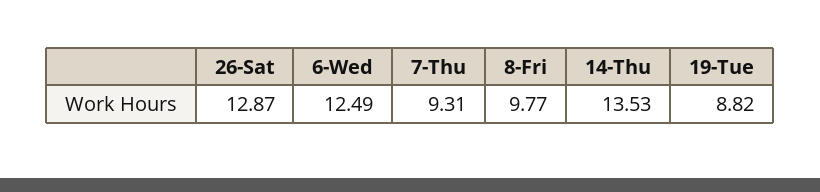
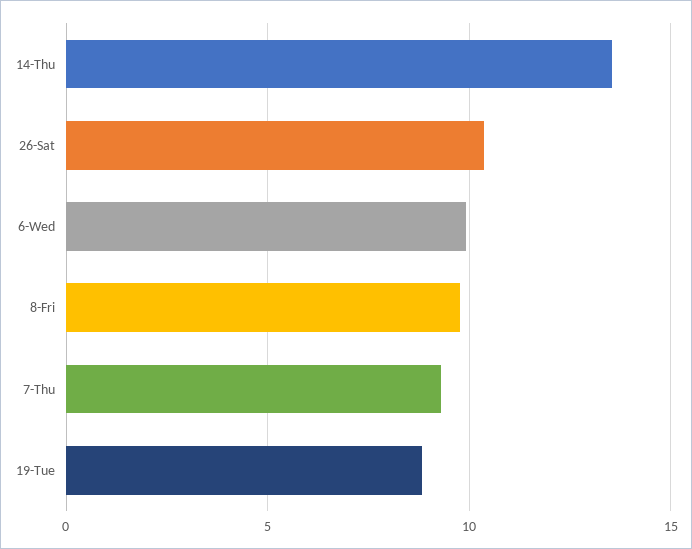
26-Sat: 12.87 -> 10.5
6-Wed: 12.49 -> 10

